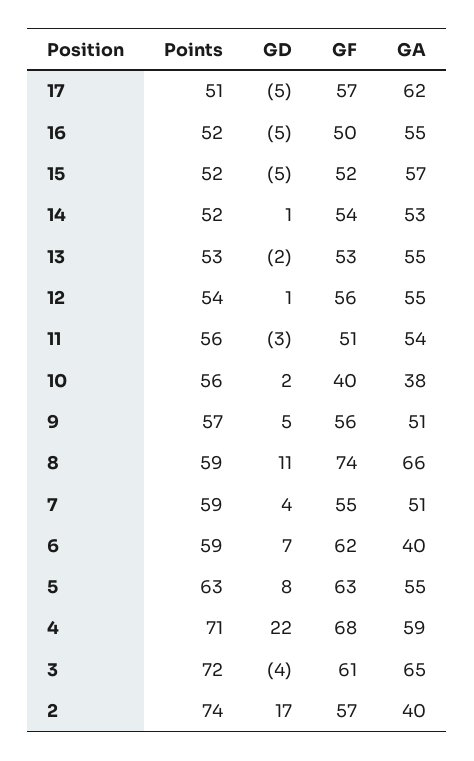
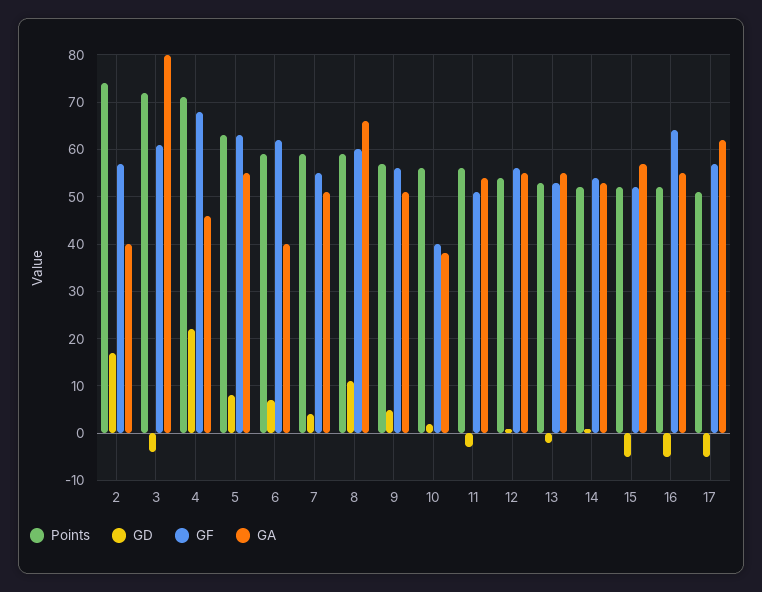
GF, 16: 50 -> 65
GF, 8: 74 -> 60
GA, 4: 59 -> 45
GA, 3: 65 -> 80

